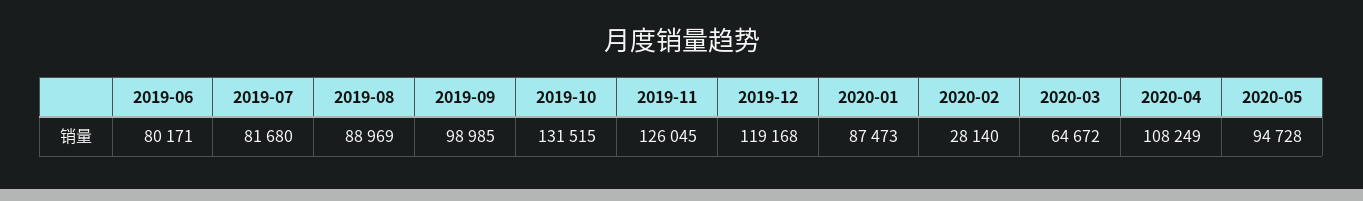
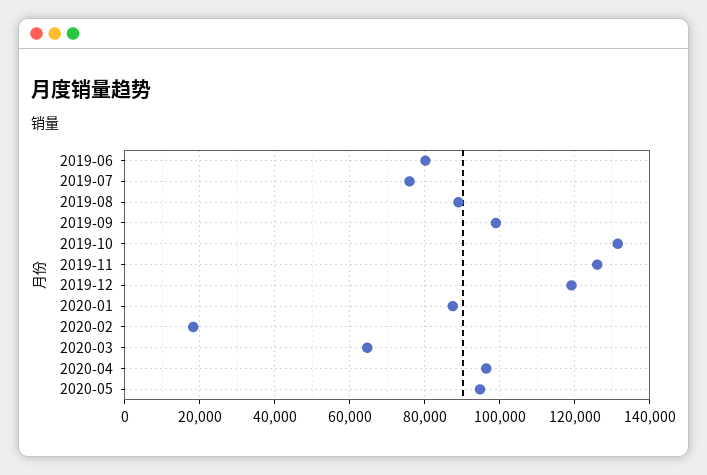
2019-07: 81680 -> 76000
2020-02: 28140 -> 18000
2020-04: 108249 -> 96000

